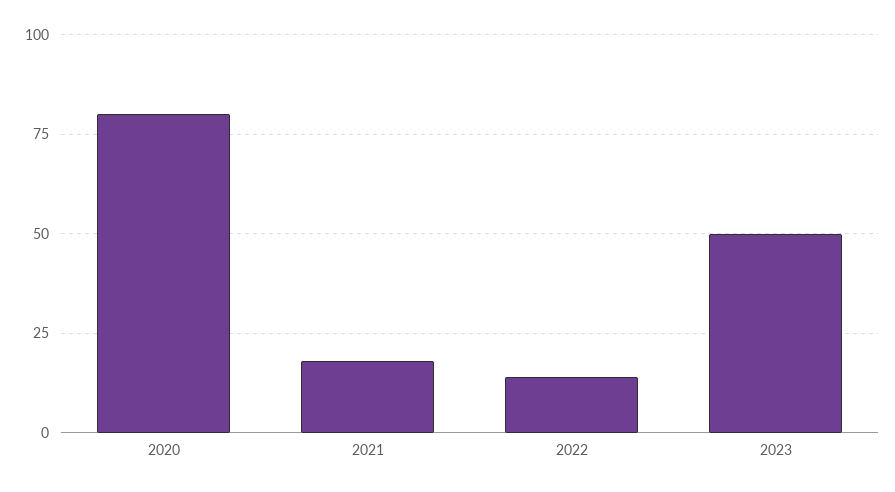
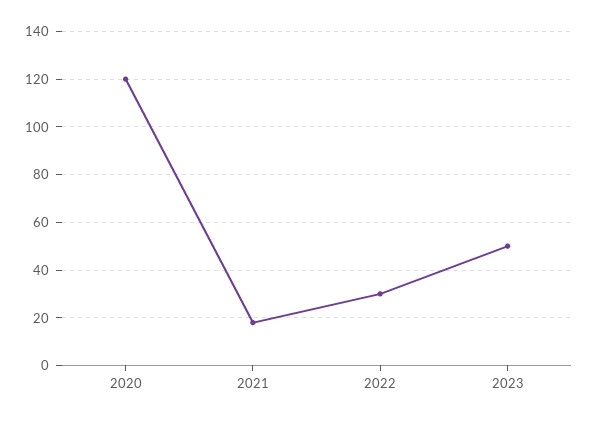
2020: 80 -> 120
2022: 15 -> 30

